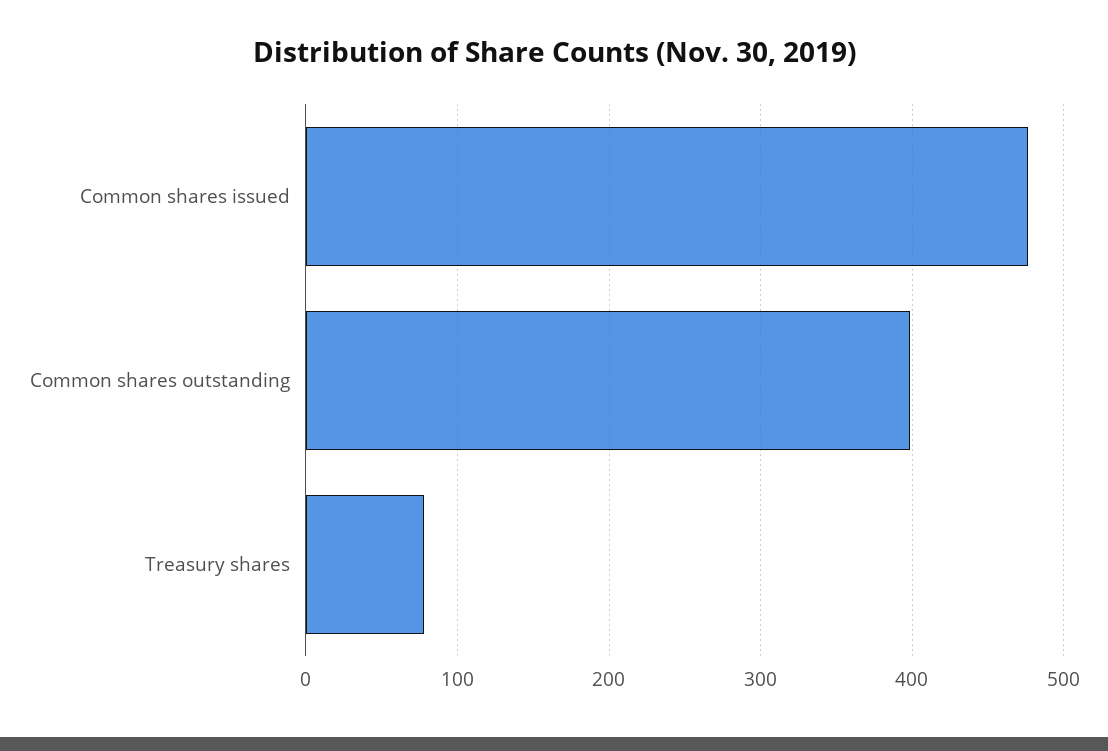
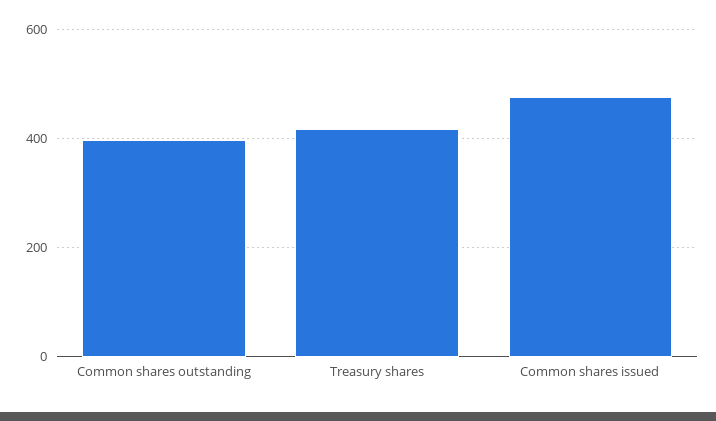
Treasury shares: 80 -> 420

